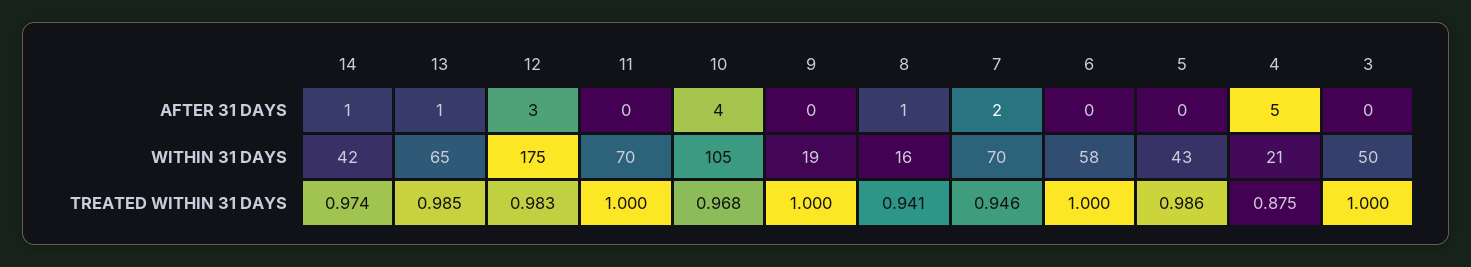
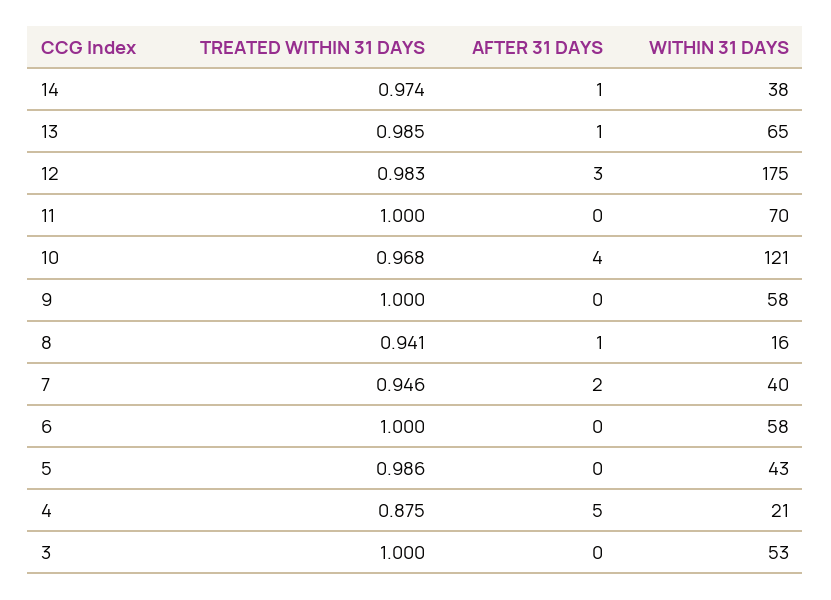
14, WITHIN 31 DAYS: 42 -> 38
10, WITHIN 31 DAYS: 105 -> 121
9, WITHIN 31 DAYS: 19 -> 58
7, WITHIN 31 DAYS: 70 -> 40
3, WITHIN 31 DAYS: 50 -> 53

